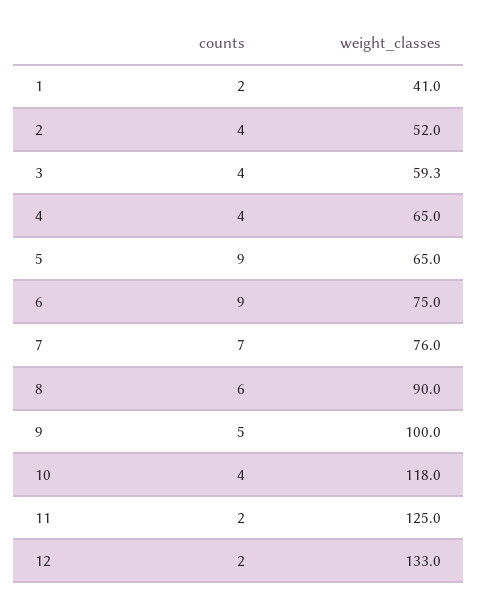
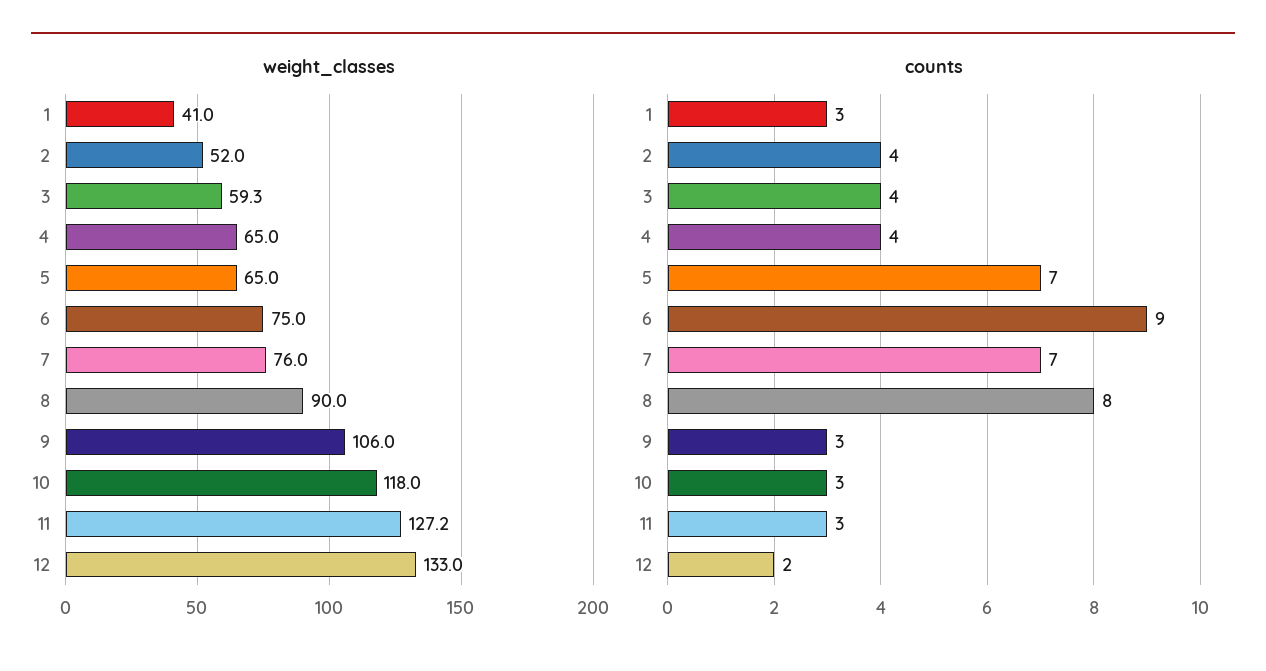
counts, 1: 2 -> 3
counts, 5: 9 -> 7
counts, 8: 6 -> 8
counts, 9: 5 -> 3
weight_classes, 9: 100 -> 106
counts, 10: 4 -> 3
counts, 11: 2 -> 3
weight_classes, 11: 125 -> 127.2

